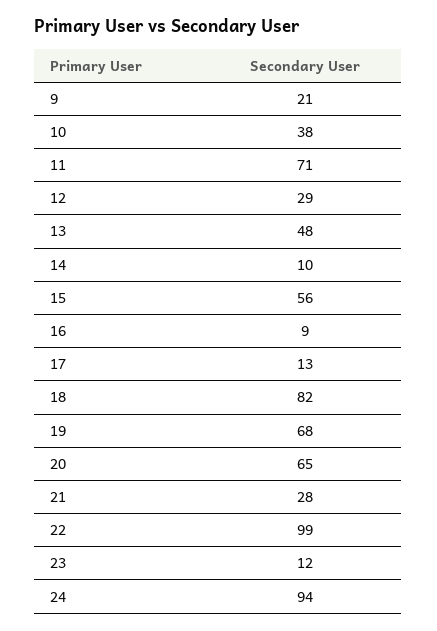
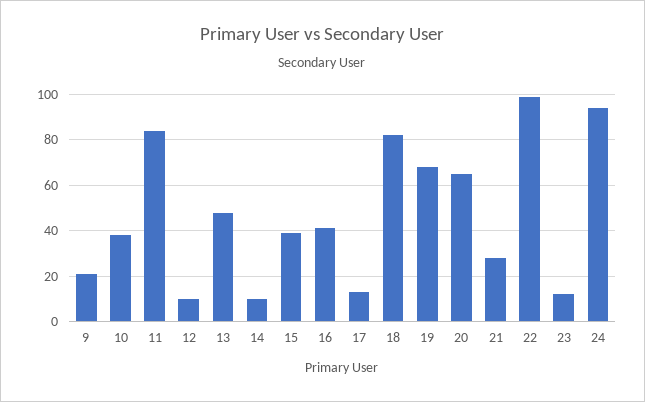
11: 71 -> 85
12: 29 -> 10
15: 56 -> 40
16: 9 -> 40

